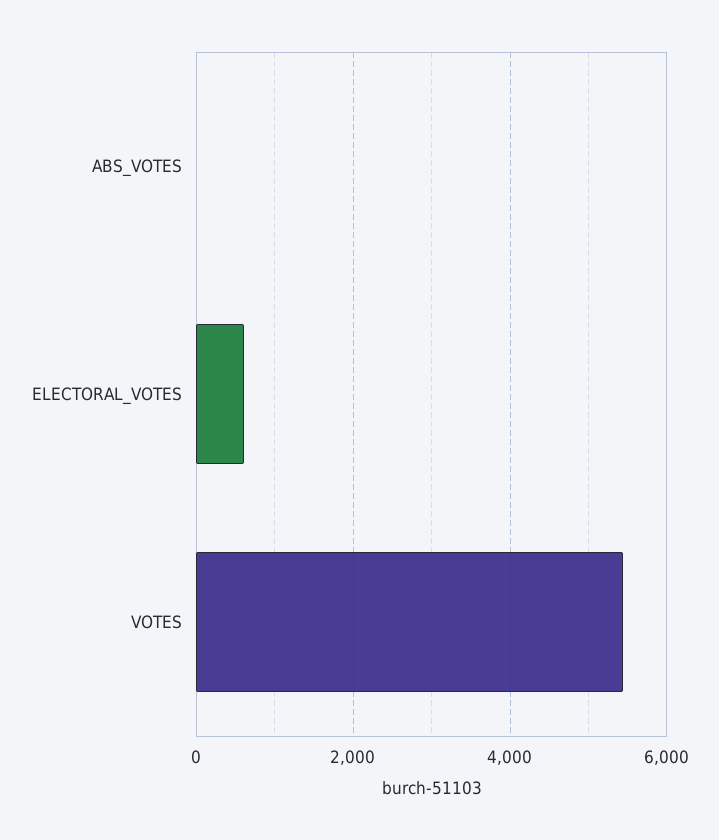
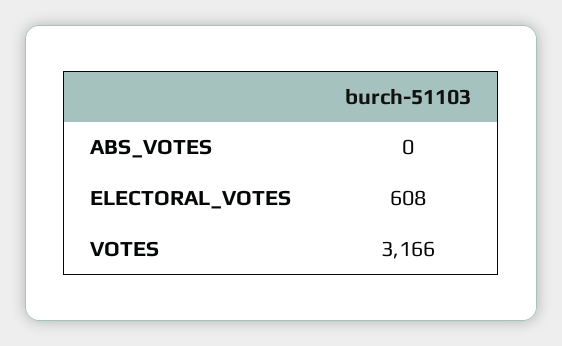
VOTES: 5400 -> 3166

